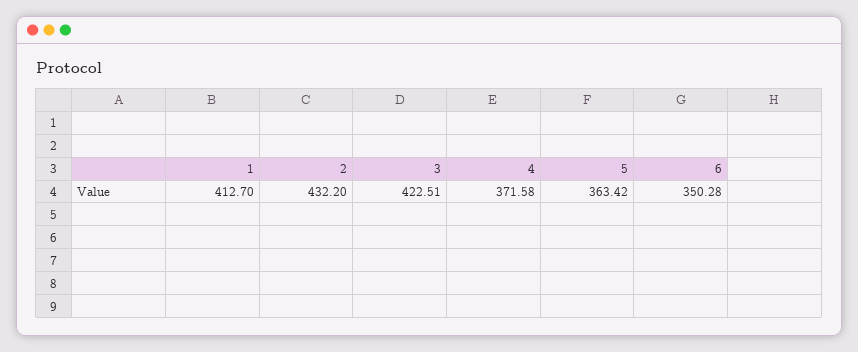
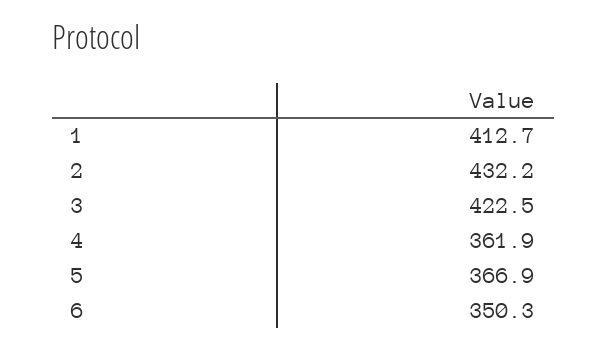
4: 371.58 -> 361.9
5: 363.42 -> 366.9

